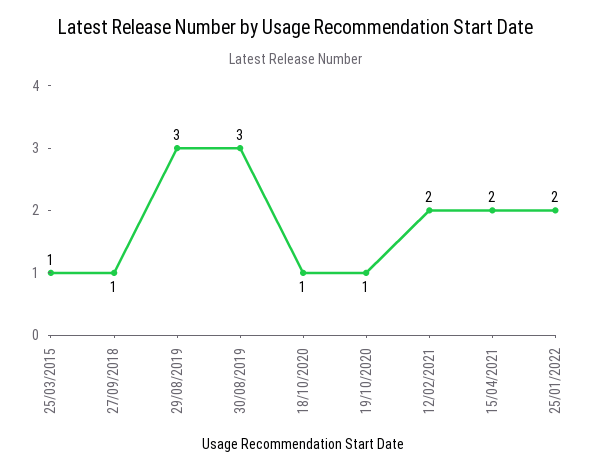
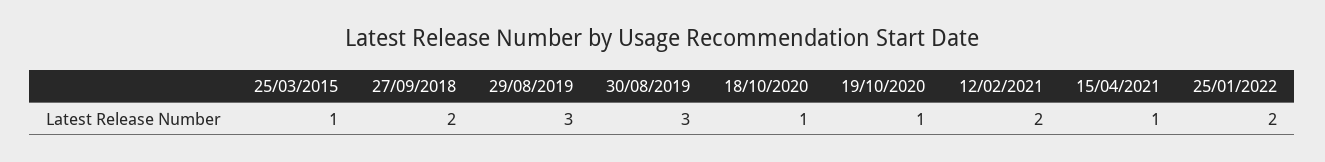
27/09/2018: 1 -> 2
15/04/2021: 2 -> 1

